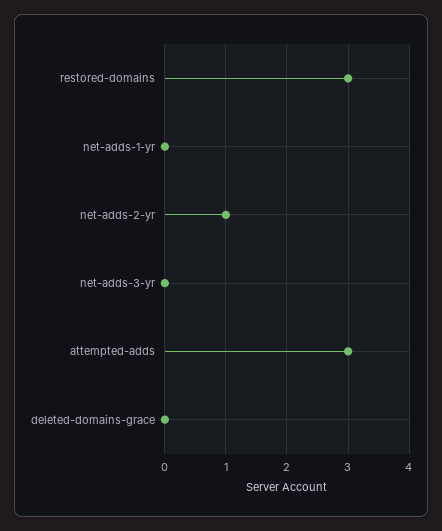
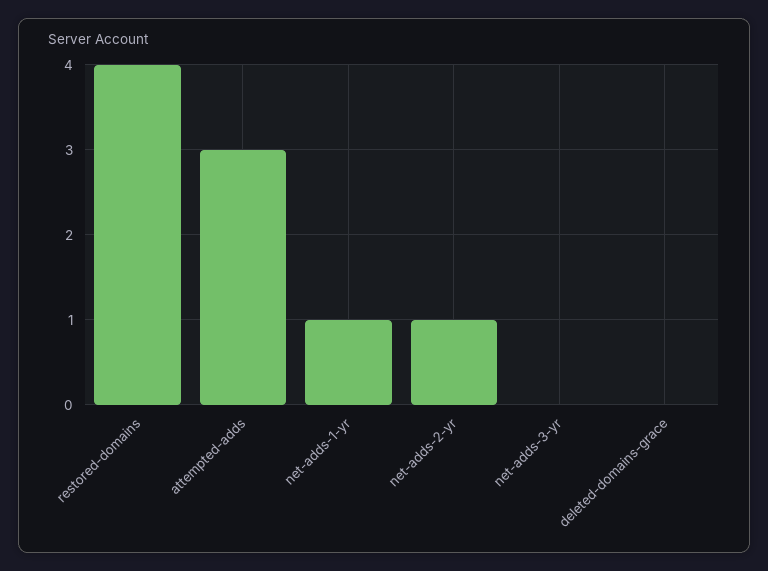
restored-domains: 3 -> 4
net-adds-1-yr: 0 -> 1

